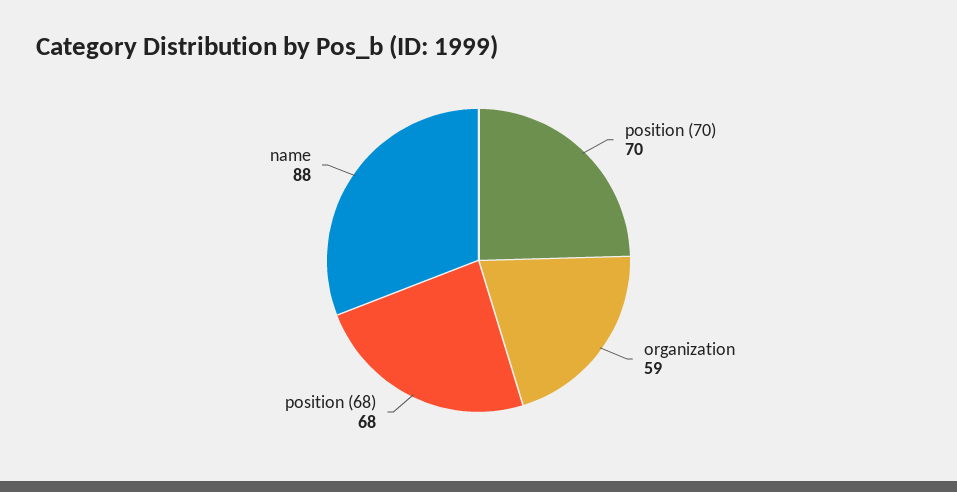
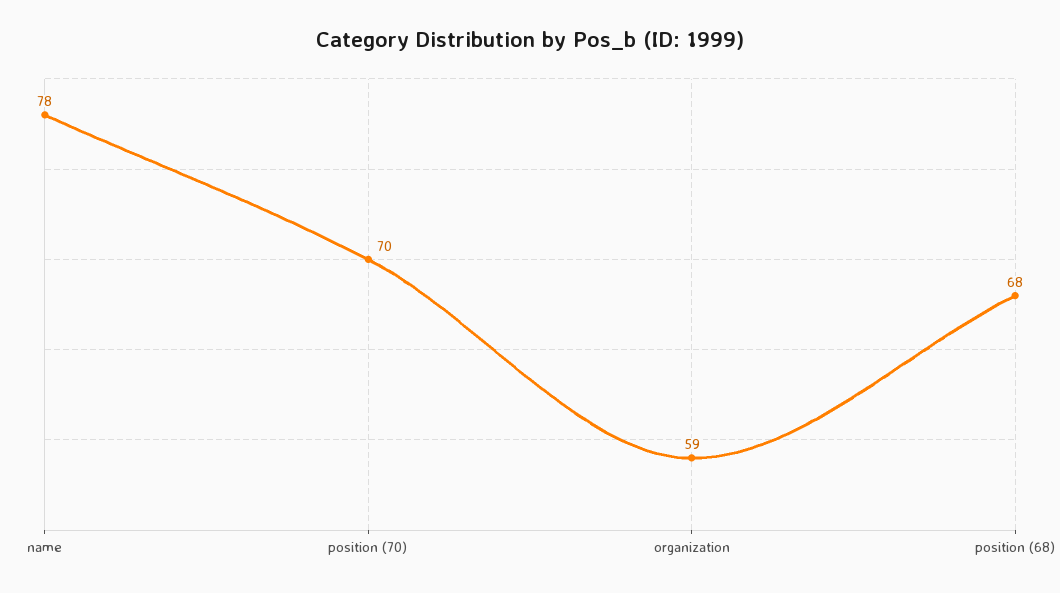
name: 88 -> 78

